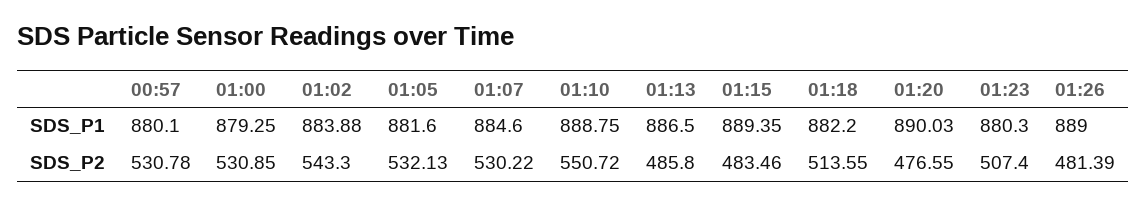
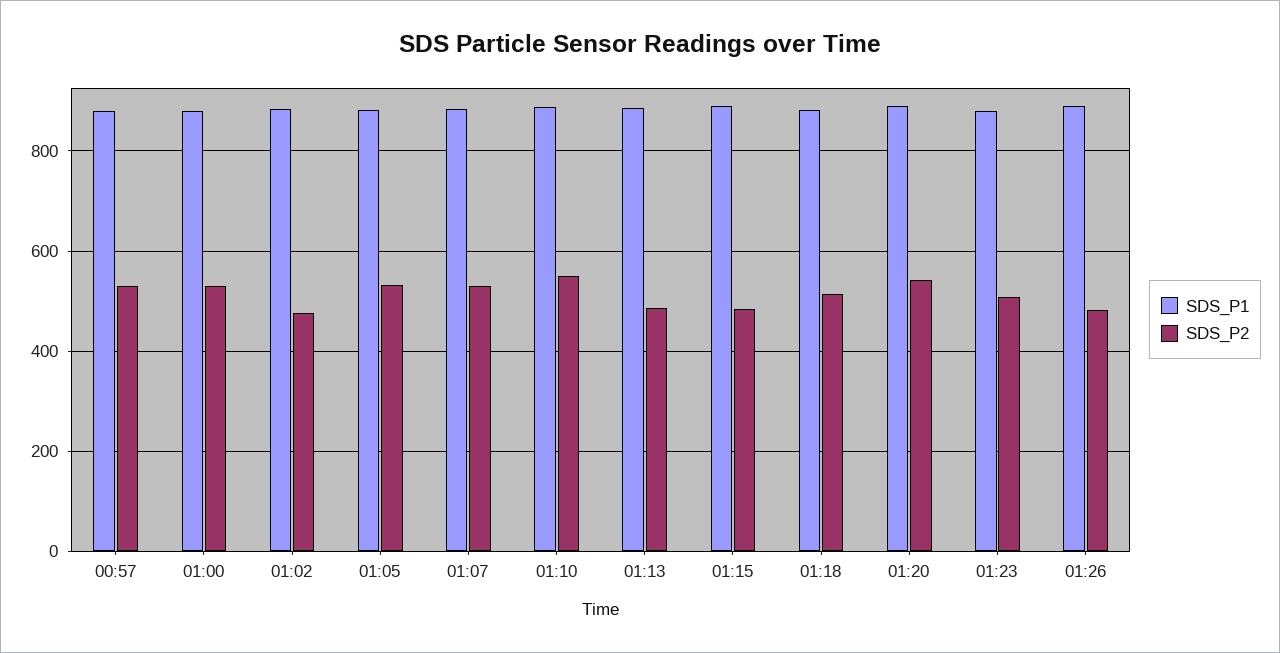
SDS_P2, 01:02: 543.3 -> 480
SDS_P2, 01:20: 476.55 -> 540

